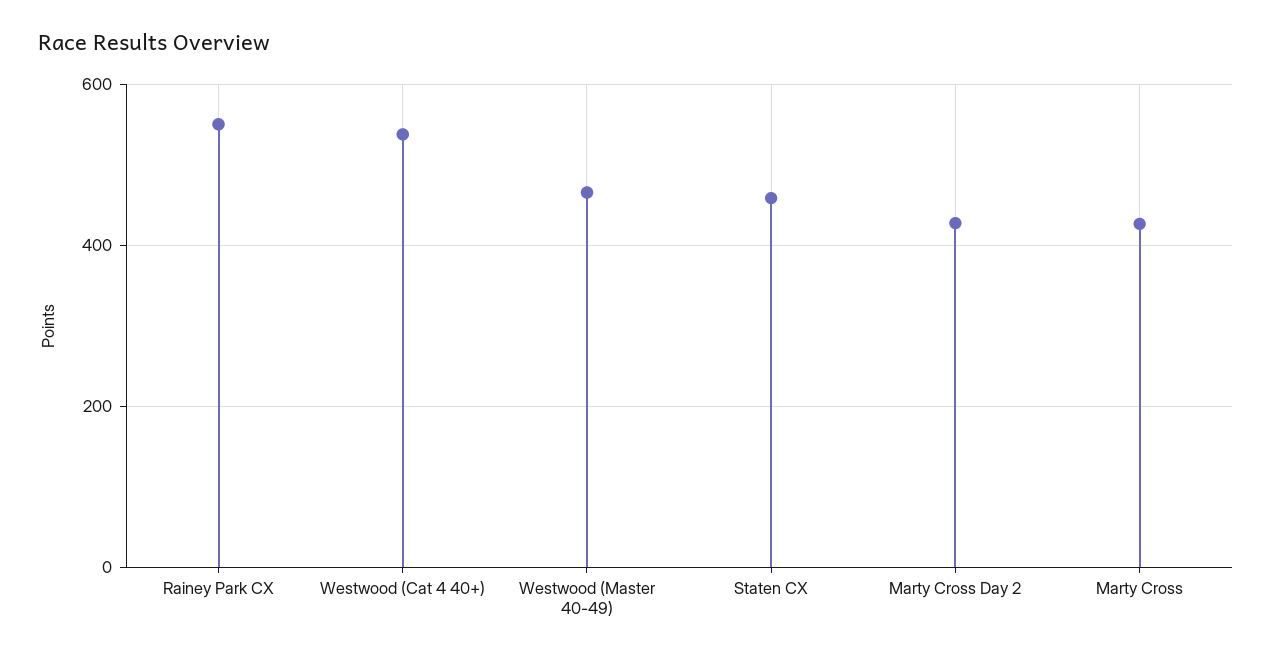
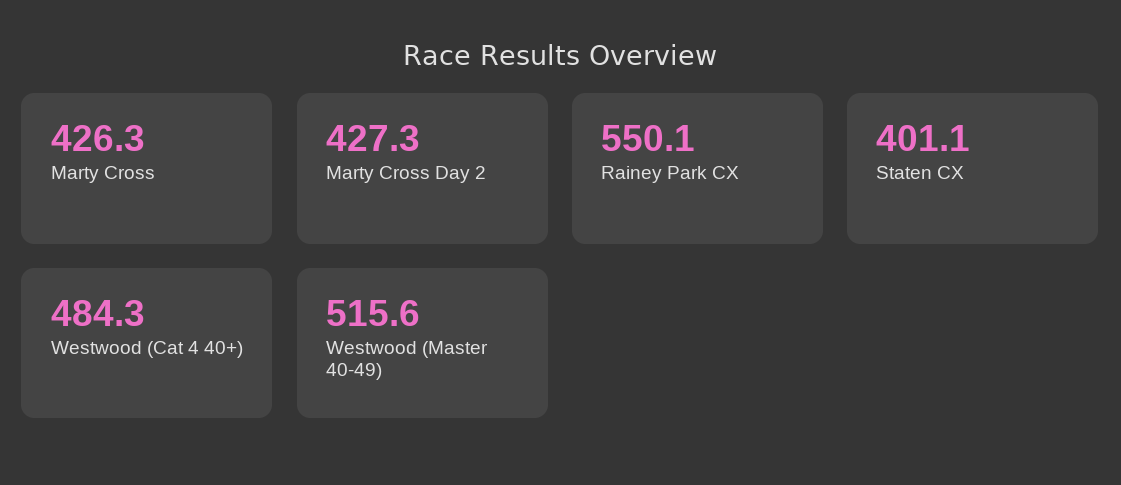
Westwood (Cat 4 40+): 540 -> 484.3
Westwood (Master 40-49): 460 -> 515.6
Staten CX: 460 -> 401.1

